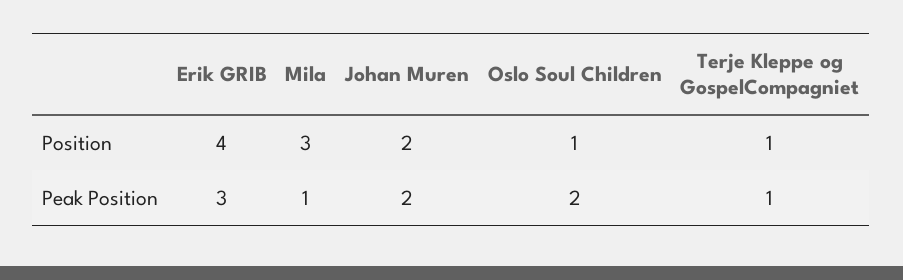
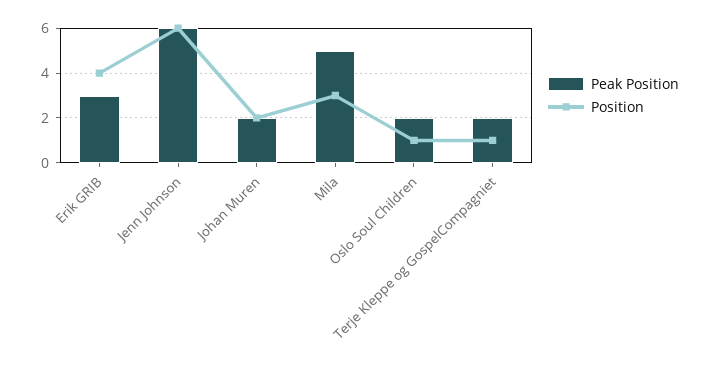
Peak Position, Mila: 1 -> 5
Peak Position, Terje Kleppe og GospelCompagniet: 1 -> 2
Peak Position, Jenn Johnson: none -> 6
Position, Jenn Johnson: none -> 6

